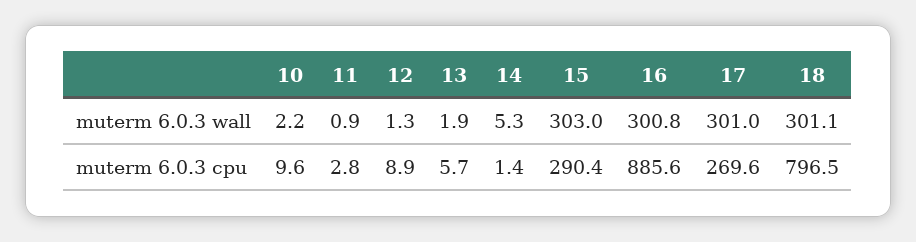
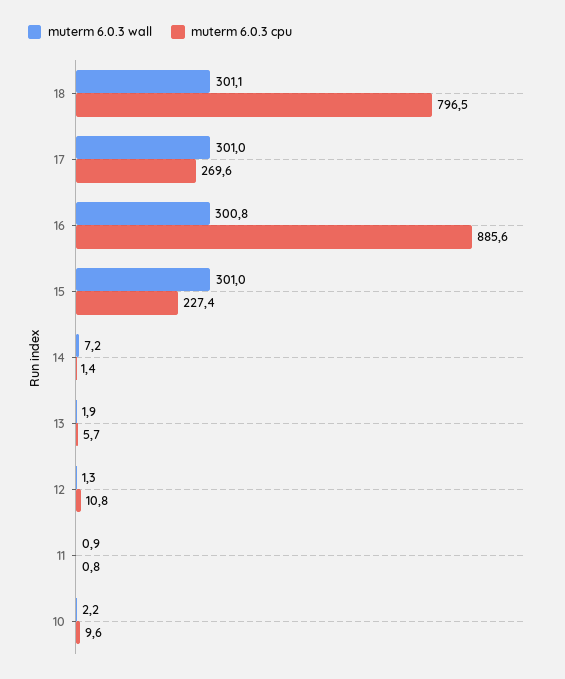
muterm 6.0.3 wall, 14: 5.3 -> 7.2
muterm 6.0.3 wall, 15: 303 -> 301
muterm 6.0.3 cpu, 11: 2.8 -> 0.8
muterm 6.0.3 cpu, 12: 8.9 -> 10.8
muterm 6.0.3 cpu, 15: 290.4 -> 227.4

